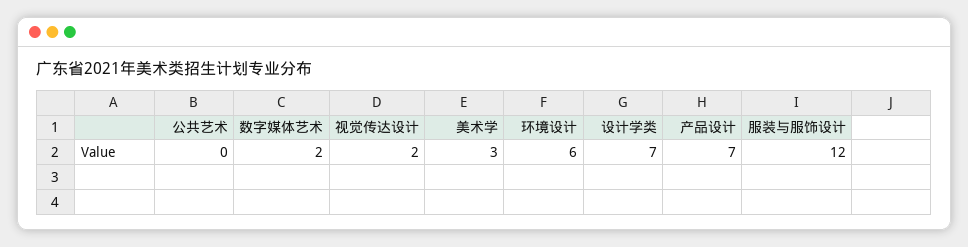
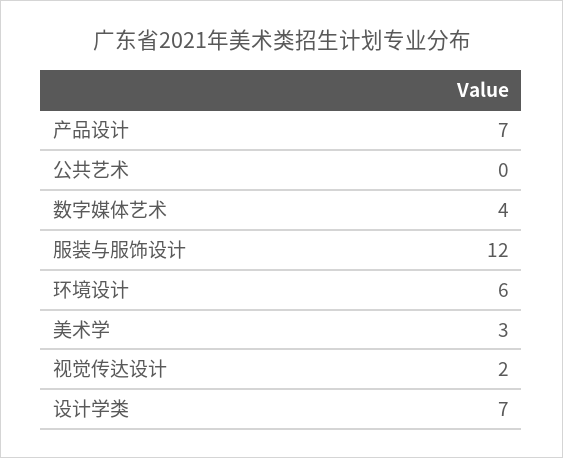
数字媒体艺术: 2 -> 4

